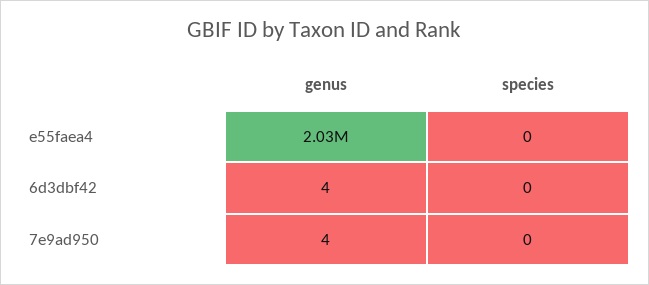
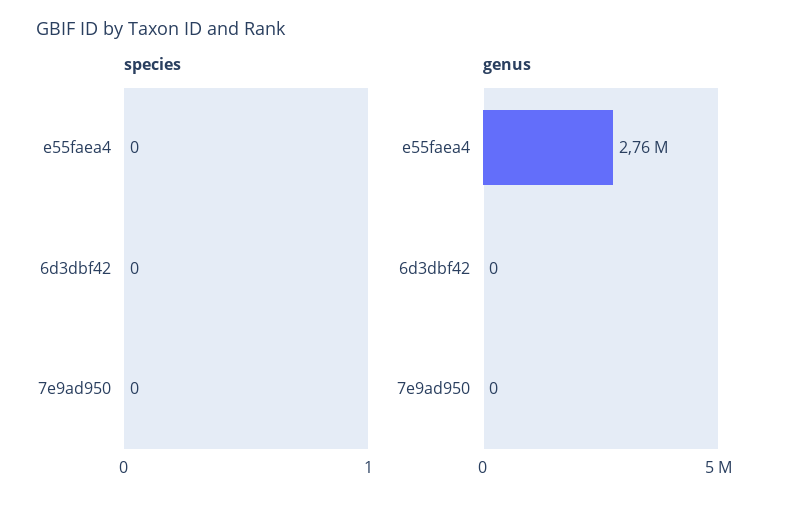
genus, e55faea4: 2030000 -> 2760000
genus, 6d3dbf42: 4 -> 0
genus, 7e9ad950: 4 -> 0

